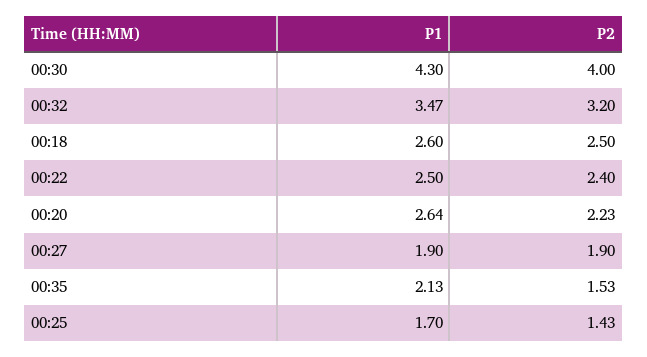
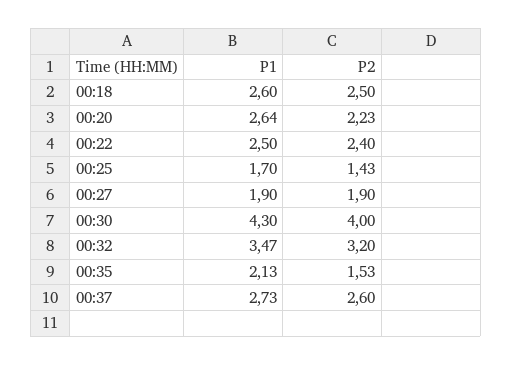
P1, 00:37: none -> 2.73
P2, 00:37: none -> 2.6

